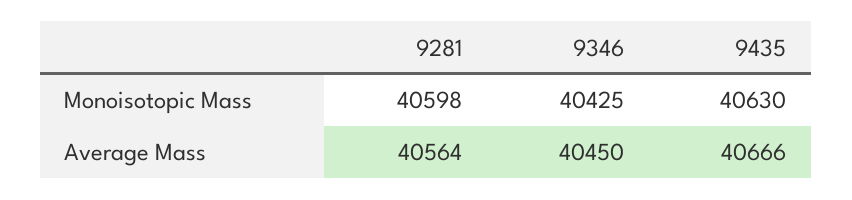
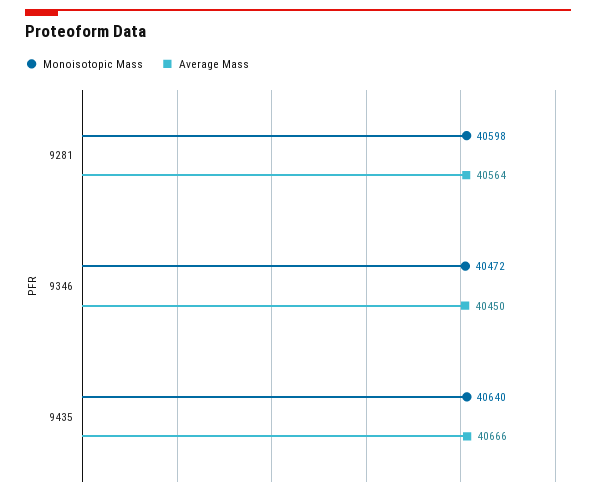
Monoisotopic Mass, 9346: 40425 -> 40472
Monoisotopic Mass, 9435: 40630 -> 40640

